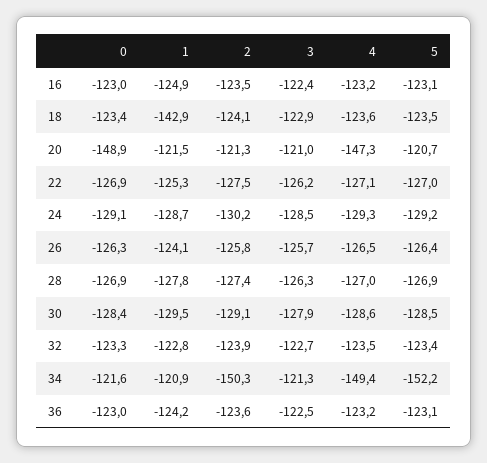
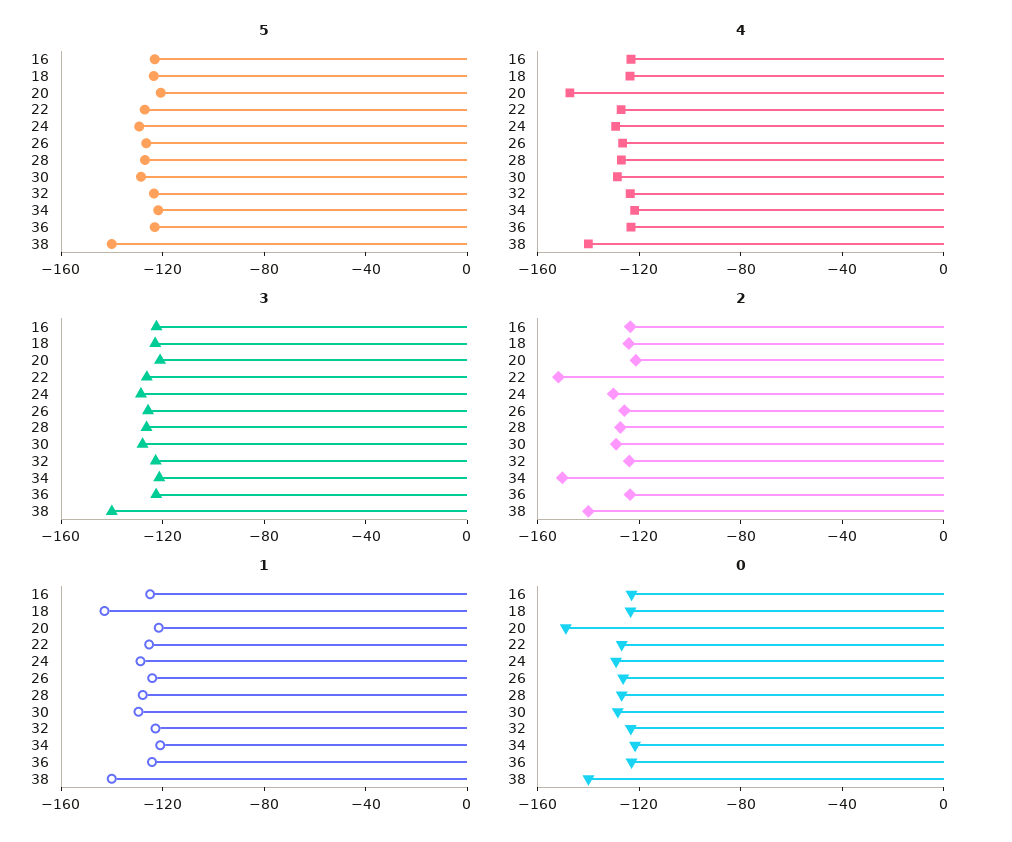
2, 22: -127.5 -> -150
4, 34: -149.4 -> -120
5, 34: -152.2 -> -120
5, 38: none -> -140
4, 38: none -> -140
3, 38: none -> -140
2, 38: none -> -140
1, 38: none -> -140
0, 38: none -> -140

